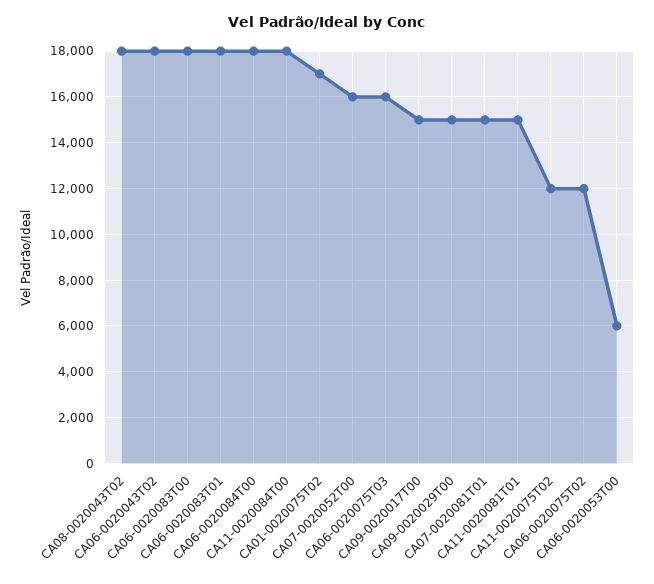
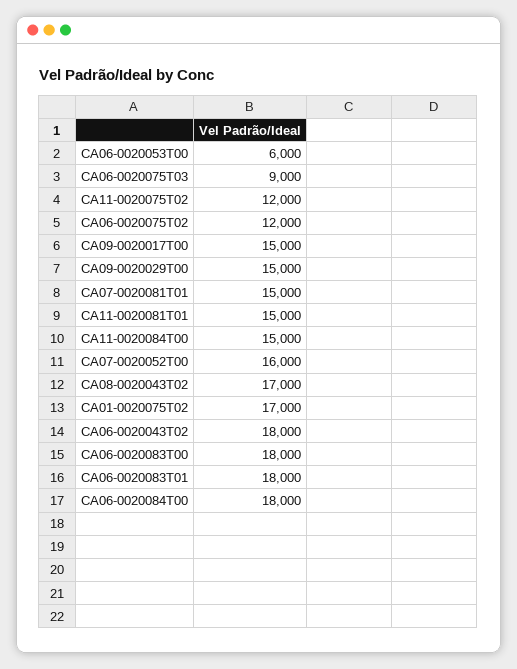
CA08-0020043T02: 18000 -> 17000
CA11-0020084T00: 18000 -> 15000
CA06-0020075T03: 16000 -> 9000

